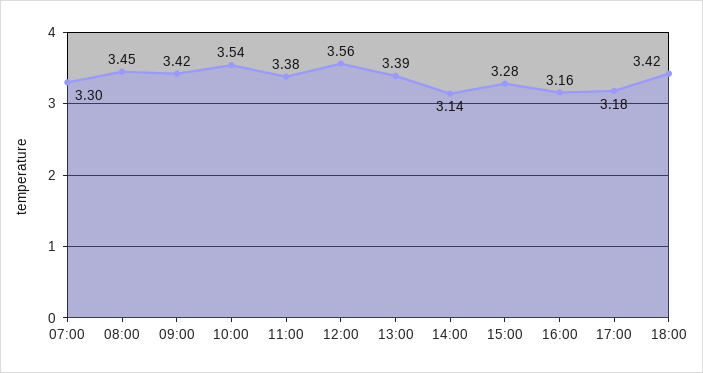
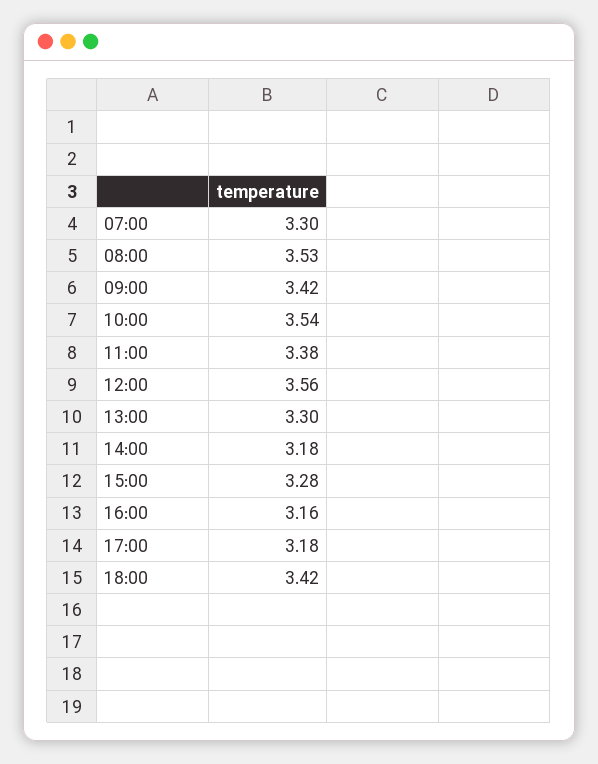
08:00: 3.45 -> 3.53
13:00: 3.39 -> 3.3
14:00: 3.14 -> 3.18

